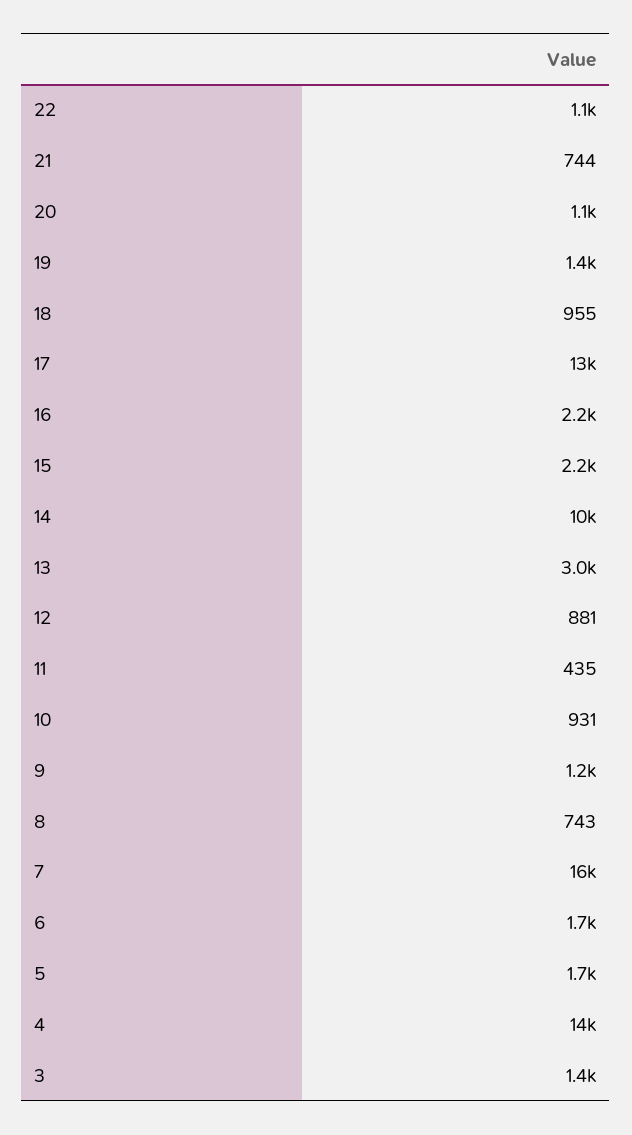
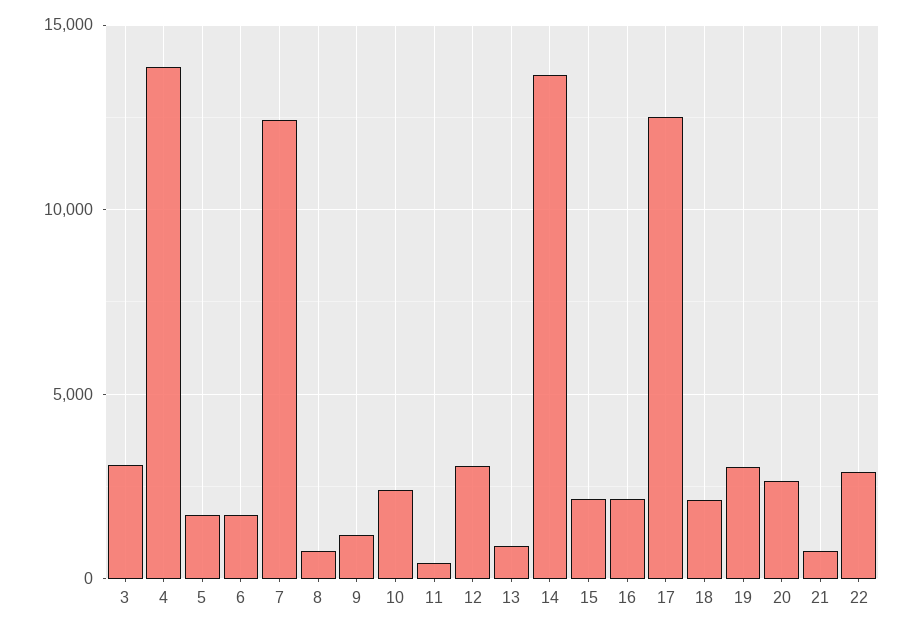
22: 1100 -> 3000
20: 1100 -> 2500
19: 1400 -> 3000
18: 955 -> 2000
14: 10000 -> 13500
13: 3000 -> 1000
12: 881 -> 3000
10: 931 -> 2500
7: 16000 -> 12500
3: 1400 -> 3000

